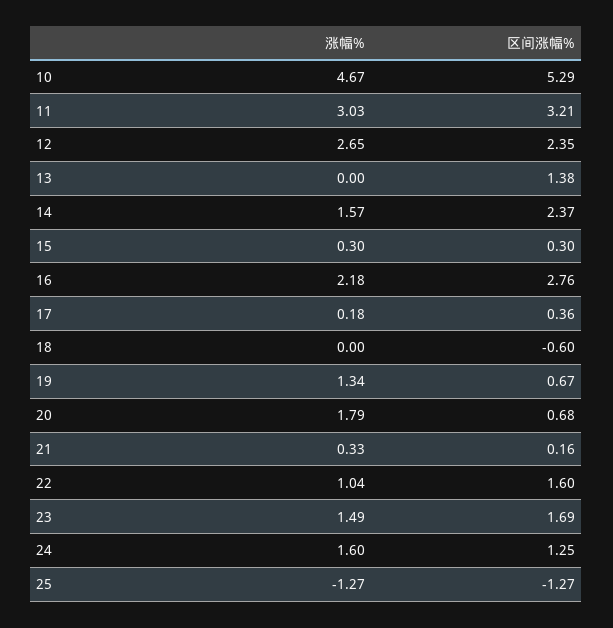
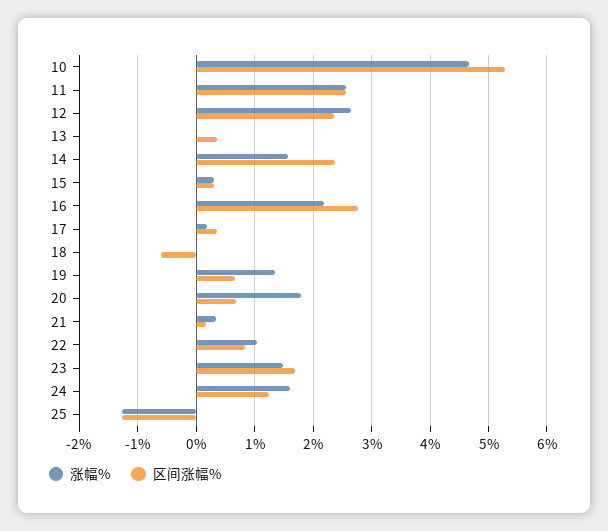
涨幅%, 11: 3.03 -> 2.6
区间涨幅%, 11: 3.21 -> 2.6
区间涨幅%, 13: 1.38 -> 0.4
区间涨幅%, 22: 1.6 -> 0.8

